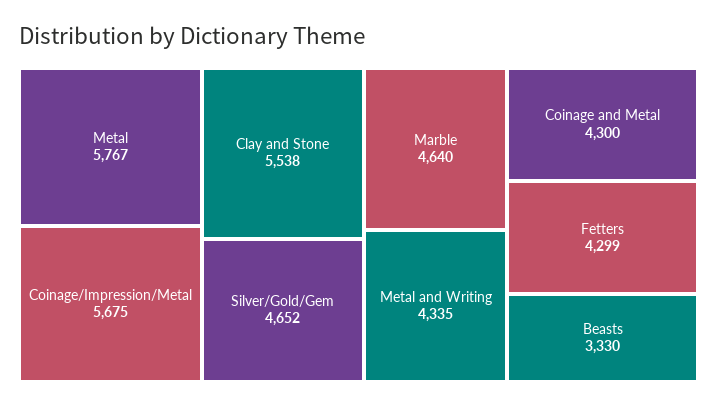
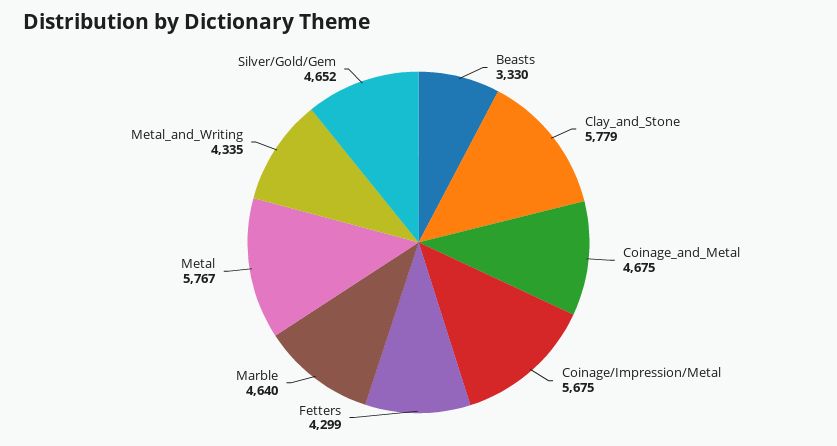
Clay and Stone: 5538 -> 5779
Coinage and Metal: 4300 -> 4675

